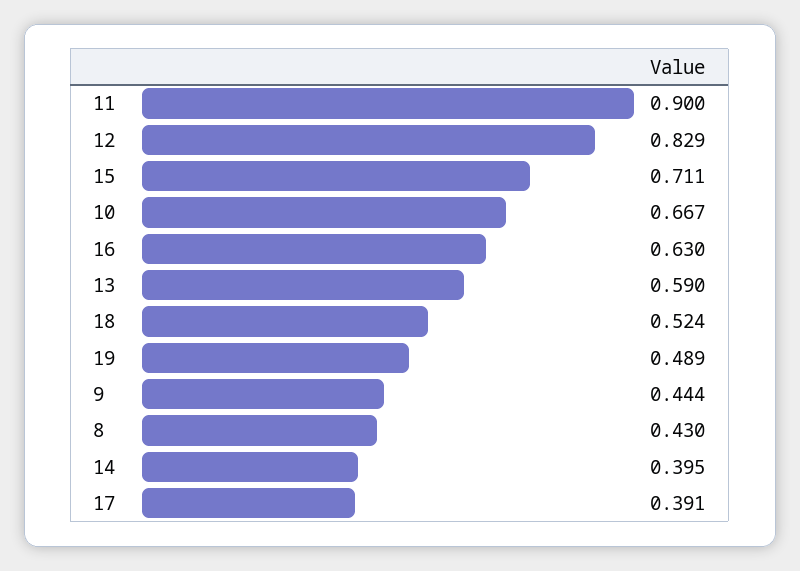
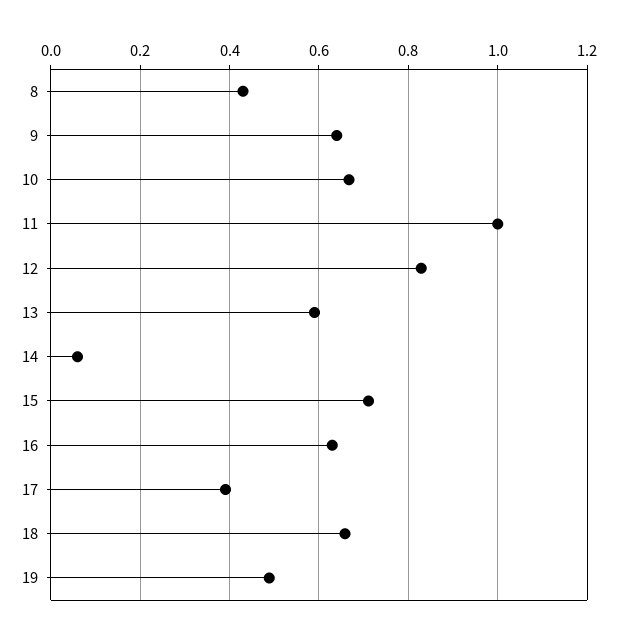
11: 0.9 -> 1
18: 0.524 -> 0.66
9: 0.444 -> 0.64
14: 0.395 -> 0.06

